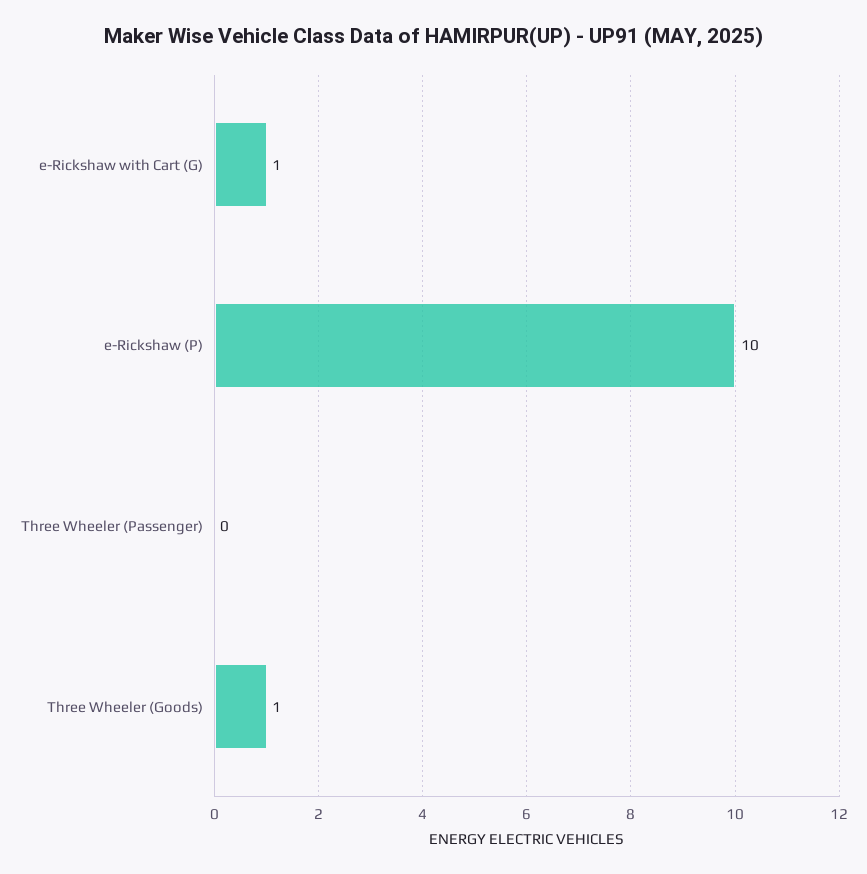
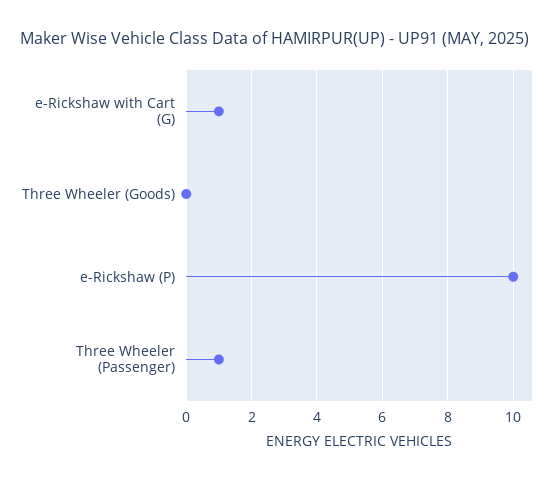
Three Wheeler (Passenger): 0 -> 1
Three Wheeler (Goods): 1 -> 0

